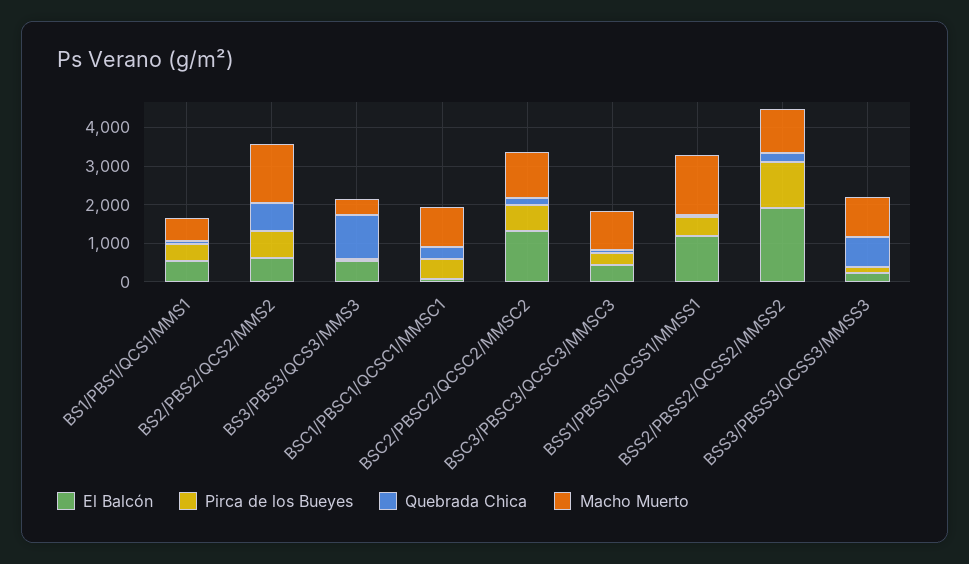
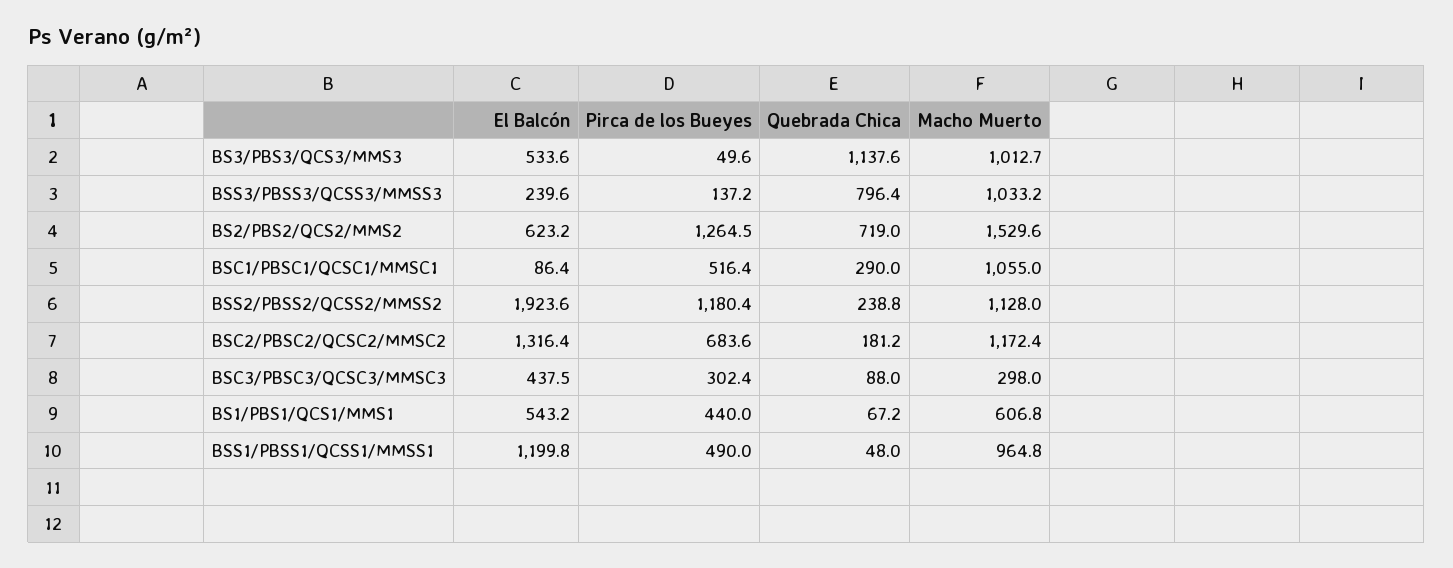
Pirca de los Bueyes, BS2/PBS2/QCS2/MMS2: 750 -> 1264.5
Macho Muerto, BS3/PBS3/QCS3/MMS3: 500 -> 1012.7
Macho Muerto, BSC3/PBSC3/QCSC3/MMSC3: 1000 -> 298
Macho Muerto, BSS1/PBSS1/QCSS1/MMSS1: 1500 -> 964.8

